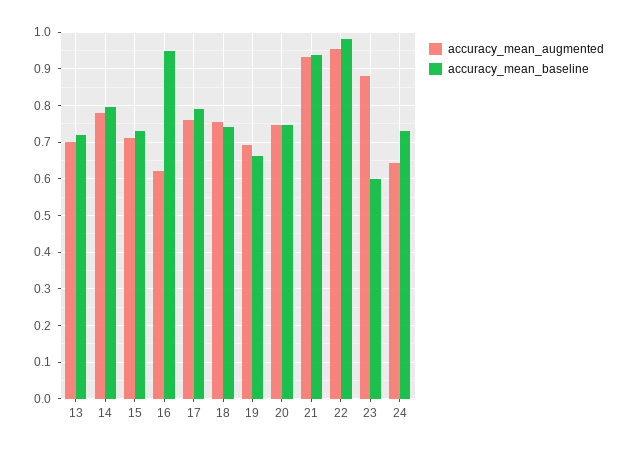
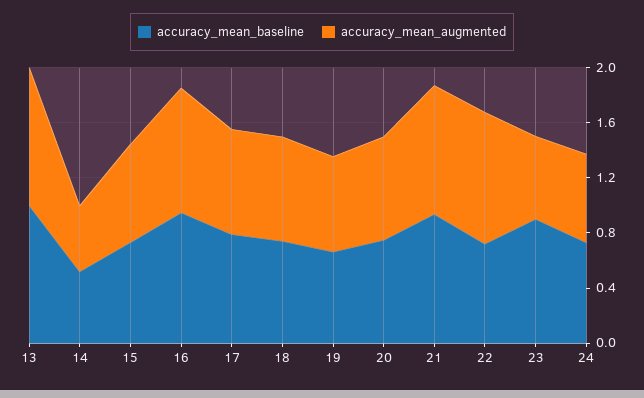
accuracy_mean_augmented, 13: 0.7 -> 1
accuracy_mean_baseline, 13: 0.72 -> 1
accuracy_mean_augmented, 14: 0.78 -> 0.5
accuracy_mean_baseline, 14: 0.8 -> 0.5
accuracy_mean_augmented, 16: 0.62 -> 0.9
accuracy_mean_baseline, 22: 0.98 -> 0.7
accuracy_mean_augmented, 23: 0.88 -> 0.6
accuracy_mean_baseline, 23: 0.6 -> 0.9

